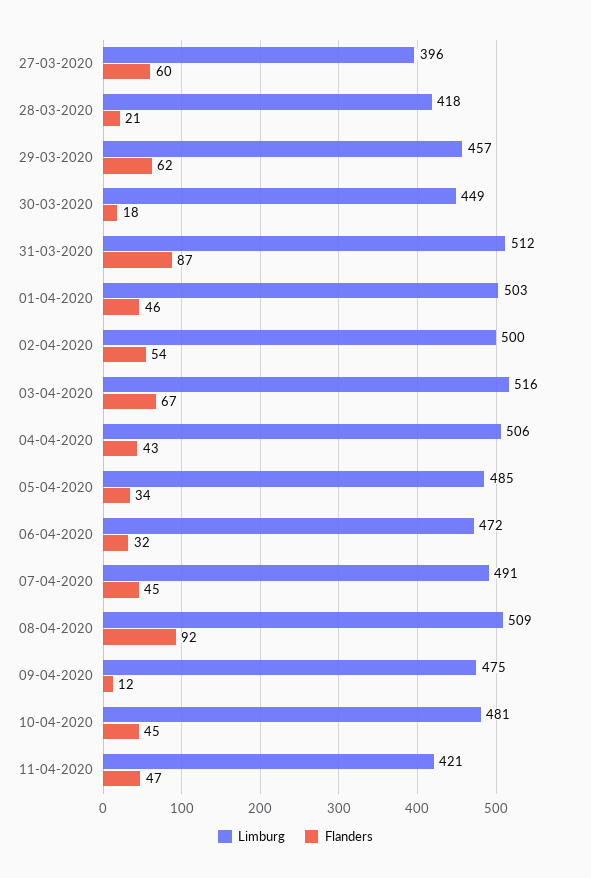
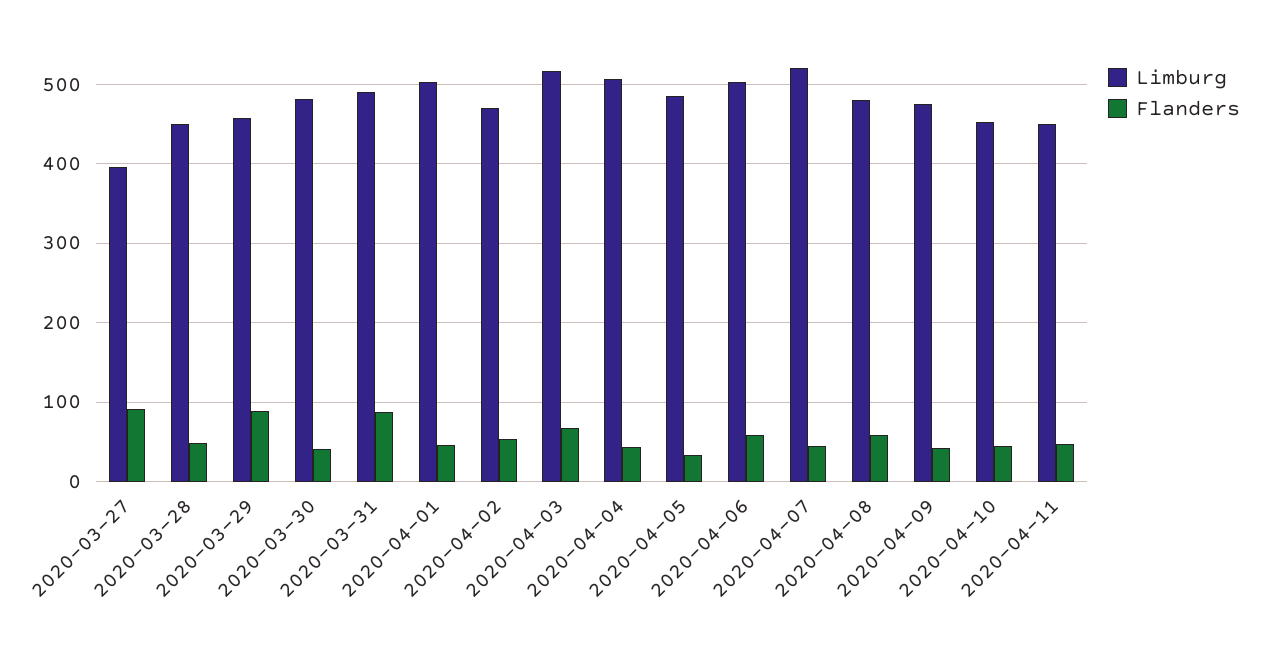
Flanders, 27-03-2020: 60 -> 90
Limburg, 28-03-2020: 418 -> 450
Flanders, 28-03-2020: 21 -> 50
Flanders, 29-03-2020: 62 -> 90
Limburg, 30-03-2020: 449 -> 480
Flanders, 30-03-2020: 18 -> 40
Limburg, 31-03-2020: 512 -> 490
Limburg, 02-04-2020: 500 -> 470
Limburg, 06-04-2020: 472 -> 500
Flanders, 06-04-2020: 32 -> 60
Limburg, 07-04-2020: 491 -> 520
Limburg, 08-04-2020: 509 -> 480
Flanders, 08-04-2020: 92 -> 60
Flanders, 09-04-2020: 12 -> 40
Limburg, 10-04-2020: 481 -> 450
Limburg, 11-04-2020: 421 -> 450

